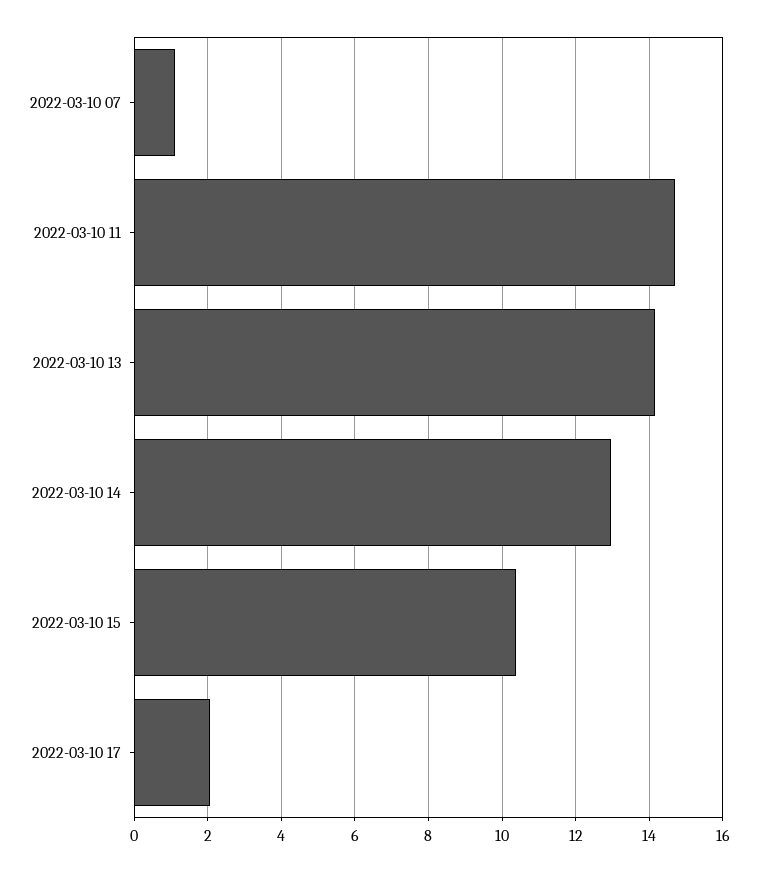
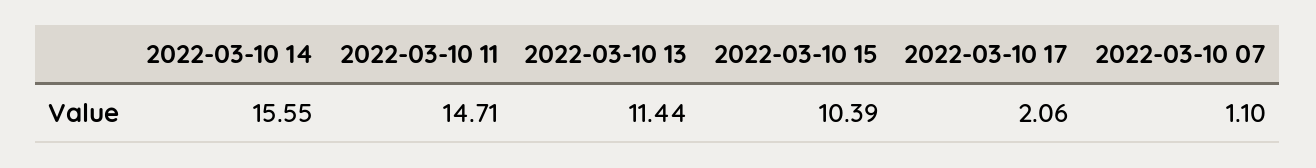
2022-03-10 13: 14.2 -> 11.44
2022-03-10 14: 13 -> 15.55

